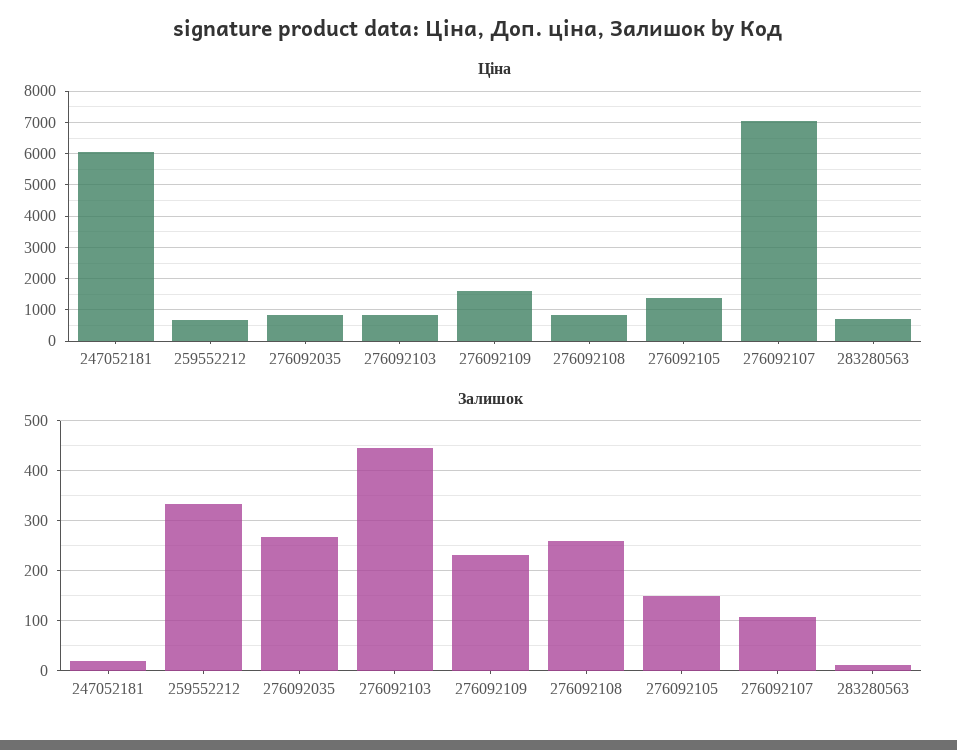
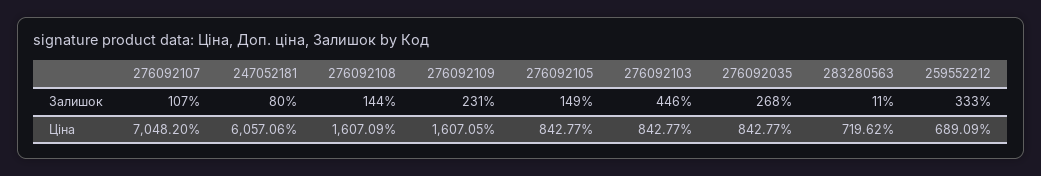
Ціна, 276092108: 800 -> 1607.09
Ціна, 276092105: 1400 -> 842.77
Залишок, 247052181: 20 -> 80
Залишок, 276092108: 260 -> 144

